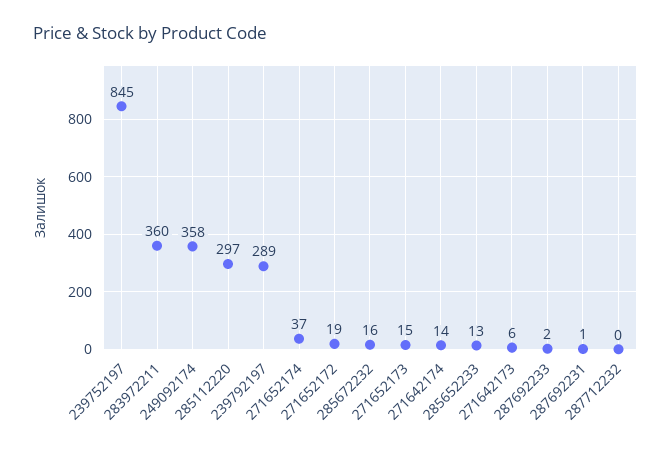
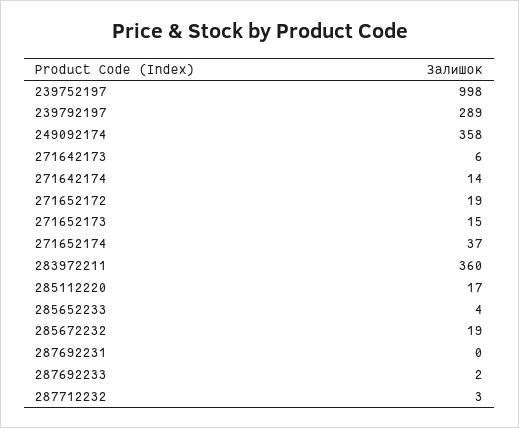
239752197: 845 -> 998
285112220: 297 -> 17
285672232: 16 -> 19
285652233: 13 -> 4
287692231: 1 -> 0
287712232: 0 -> 3

